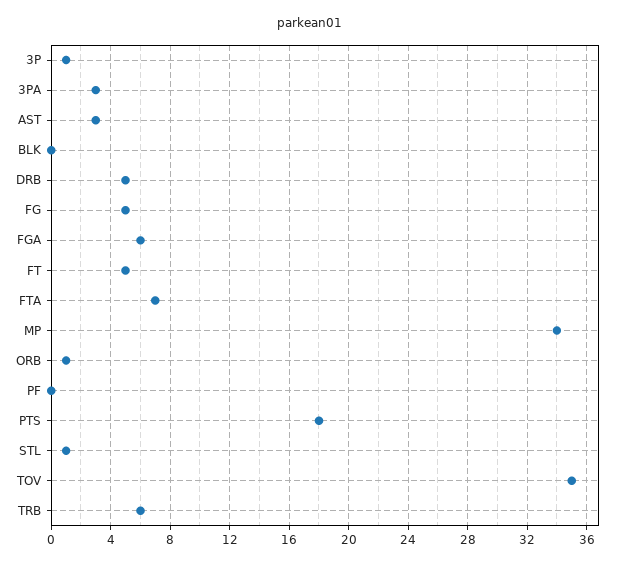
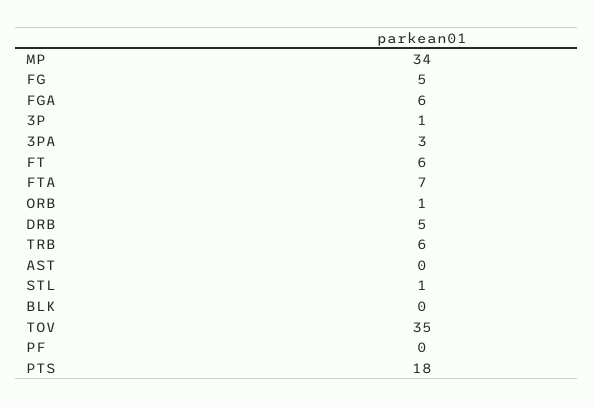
AST: 3 -> 0
FT: 5 -> 6

